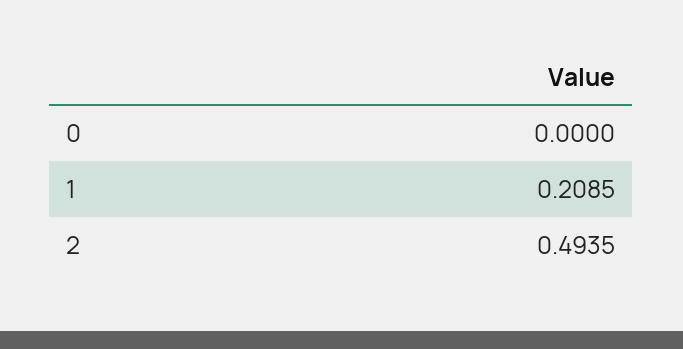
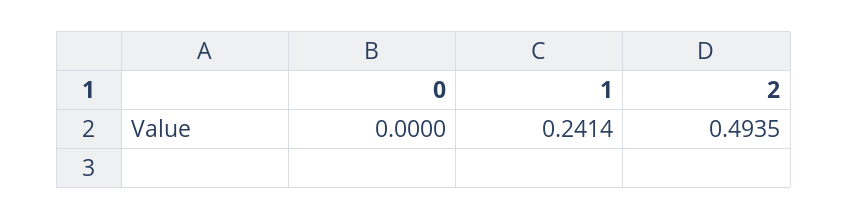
1: 0.2085 -> 0.2414

